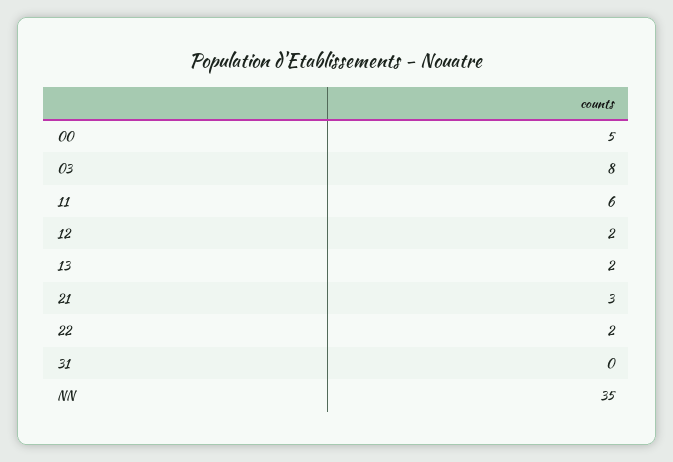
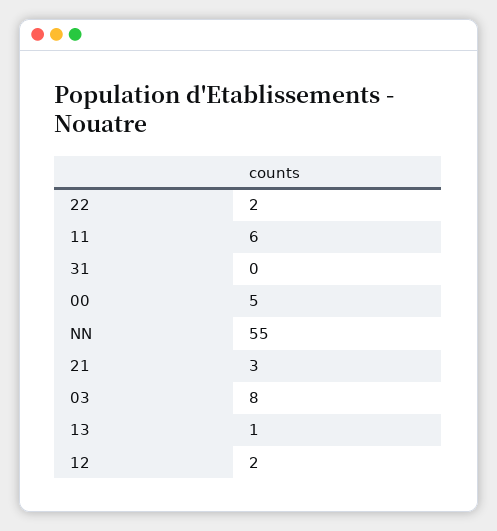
13: 2 -> 1
NN: 35 -> 55

